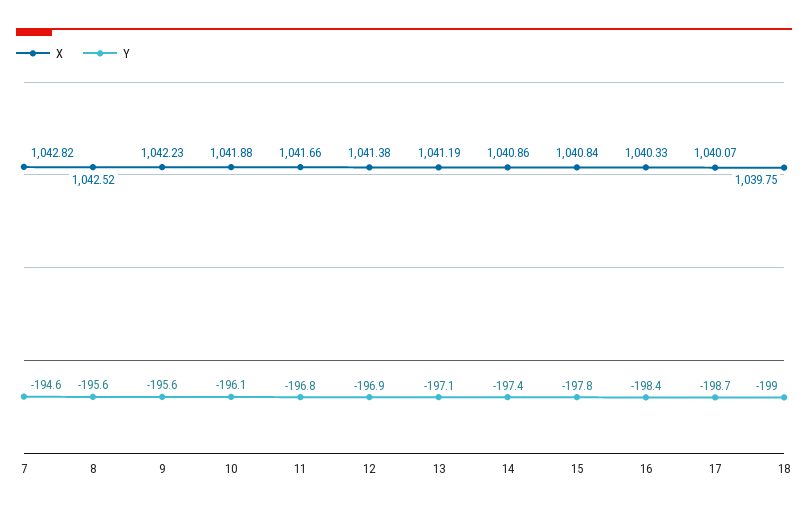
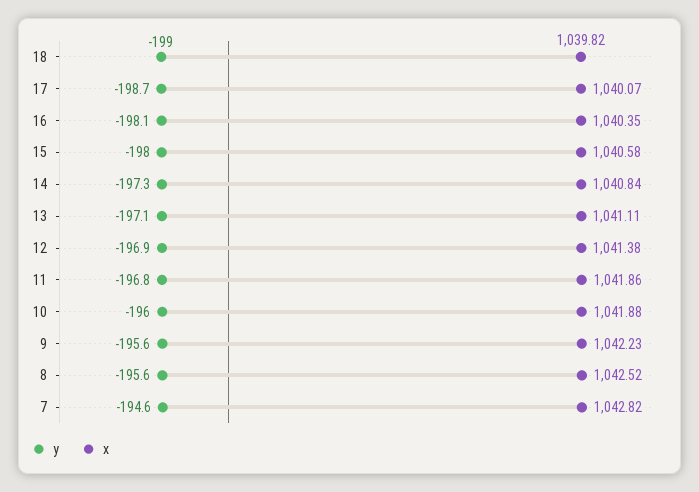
Y, 10: -196.1 -> -196
X, 11: 1041.66 -> 1041.86
X, 13: 1041.19 -> 1041.11
X, 14: 1040.86 -> 1040.84
Y, 14: -197.4 -> -197.3
X, 15: 1040.84 -> 1040.58
Y, 15: -197.8 -> -198
X, 16: 1040.33 -> 1040.35
Y, 16: -198.4 -> -198.1
X, 18: 1039.75 -> 1039.82

